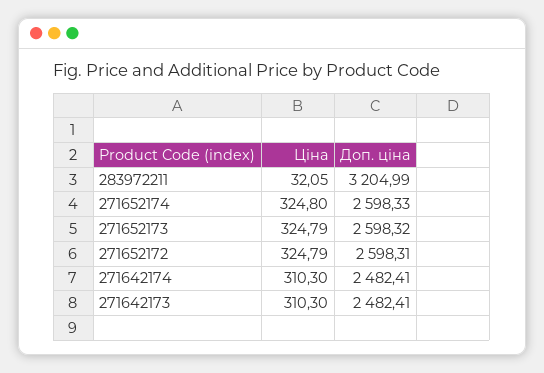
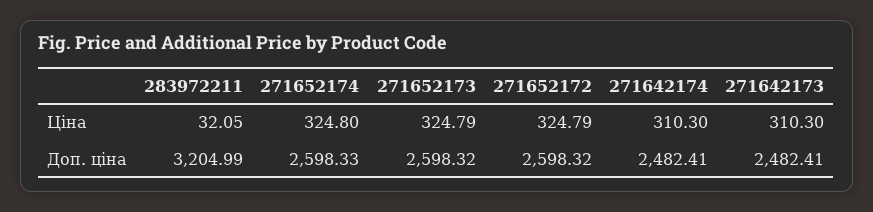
Доп. ціна, 271652172: 2598.31 -> 2598.32

